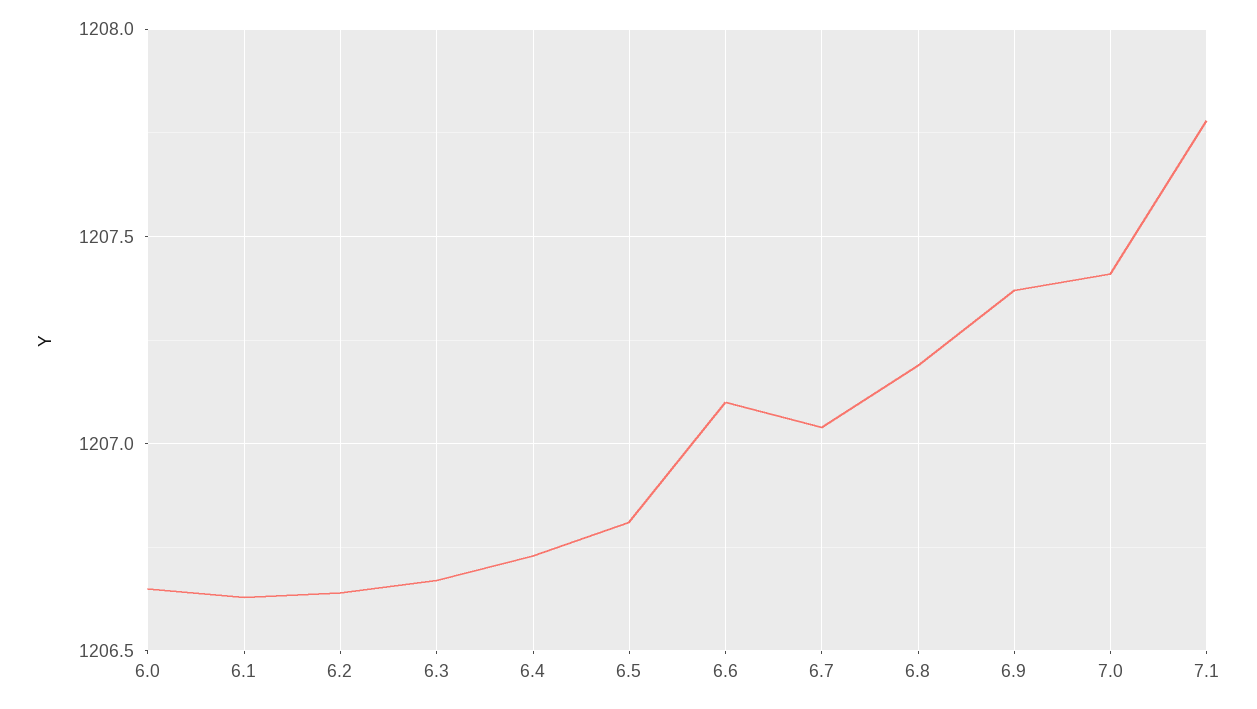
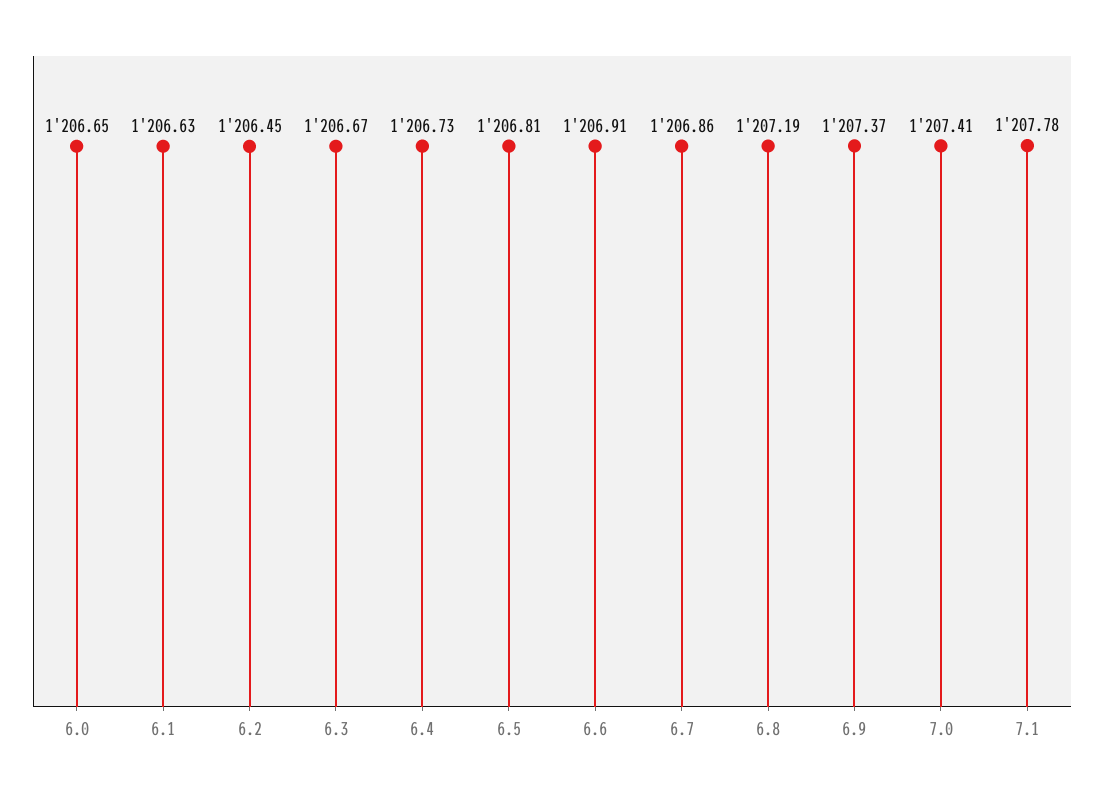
6.2: 1206.65 -> 1206.45
6.6: 1207.1 -> 1206.91
6.7: 1207.05 -> 1206.86

